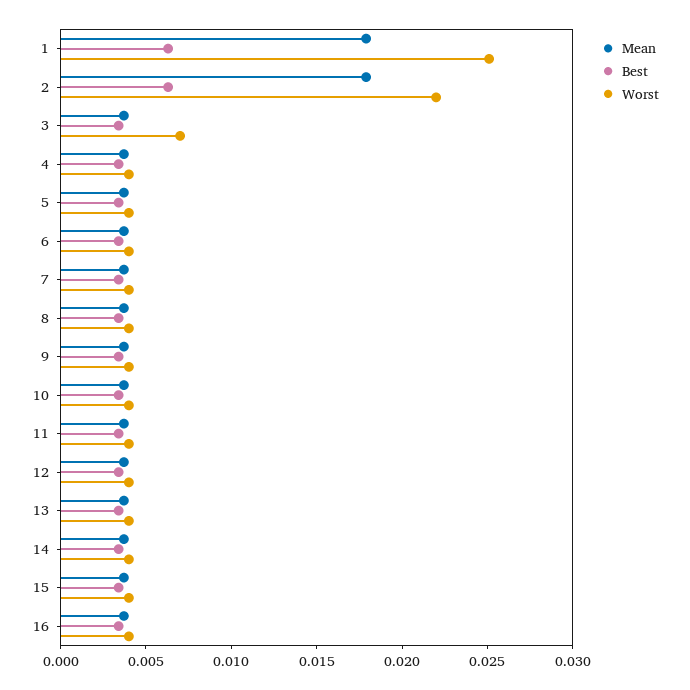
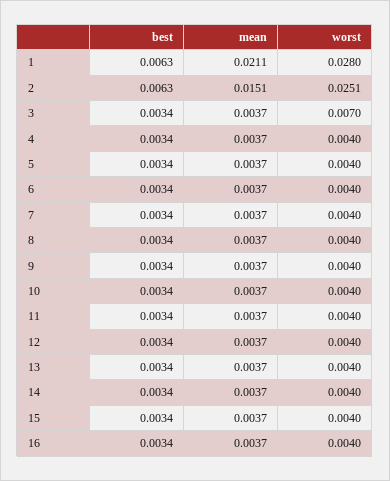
Mean, 1: 0.018 -> 0.0211
Worst, 1: 0.025 -> 0.028
Mean, 2: 0.018 -> 0.0151
Worst, 2: 0.022 -> 0.0251

